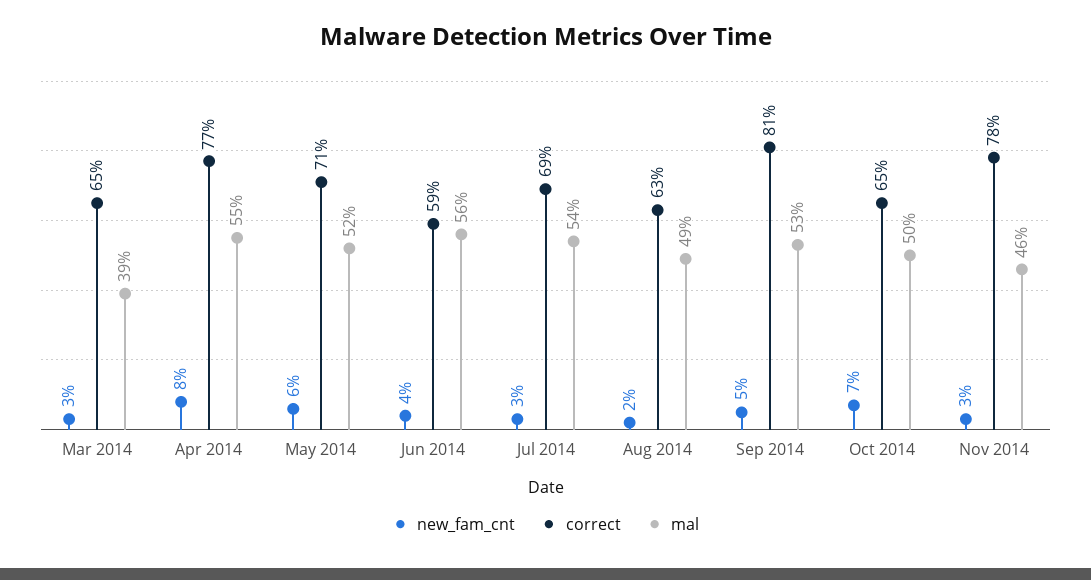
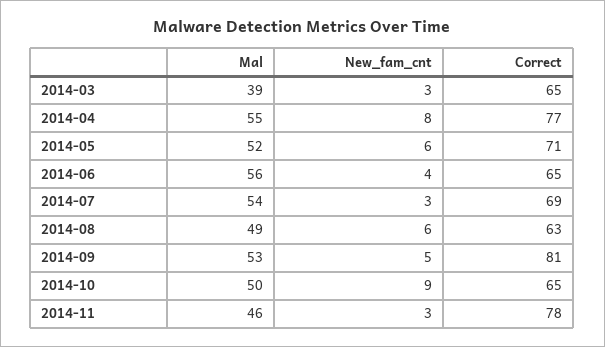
correct, Jun 2014: 59 -> 65
new_fam_cnt, Aug 2014: 2 -> 6
new_fam_cnt, Oct 2014: 7 -> 9

